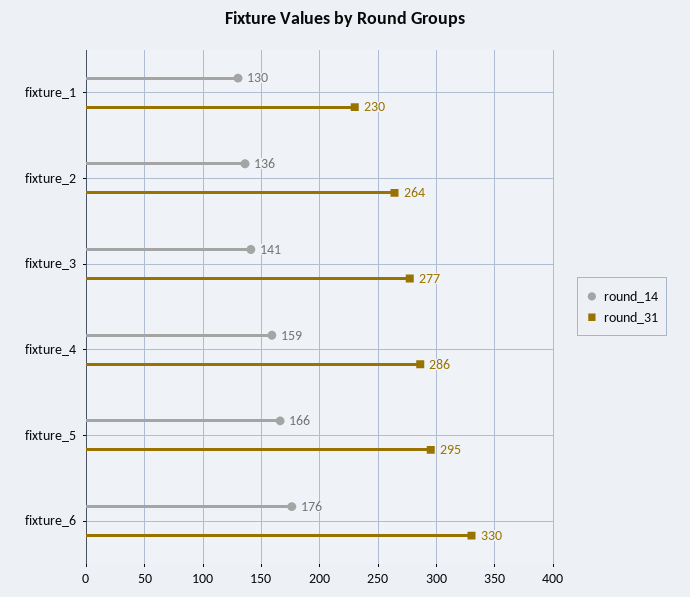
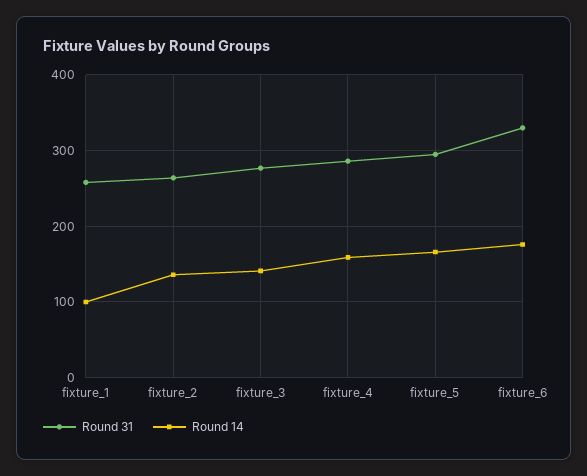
round_14, fixture_1: 130 -> 100
round_31, fixture_1: 230 -> 260

